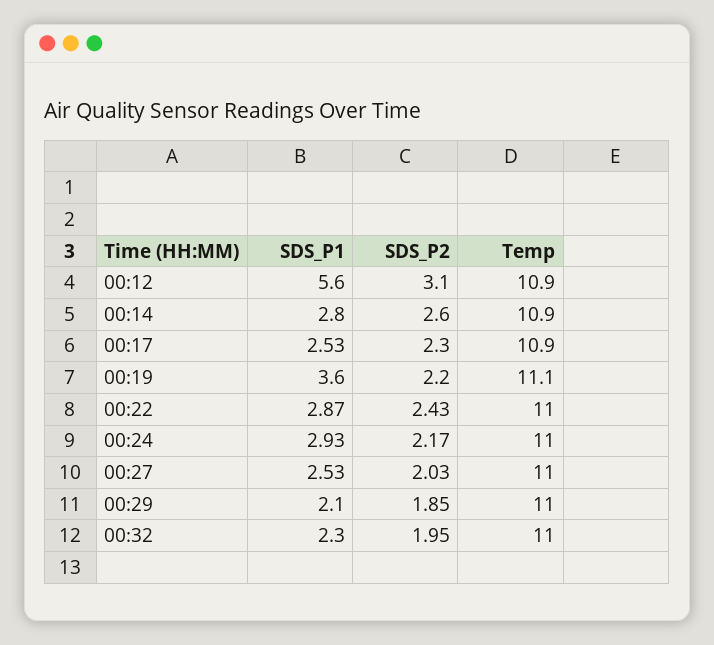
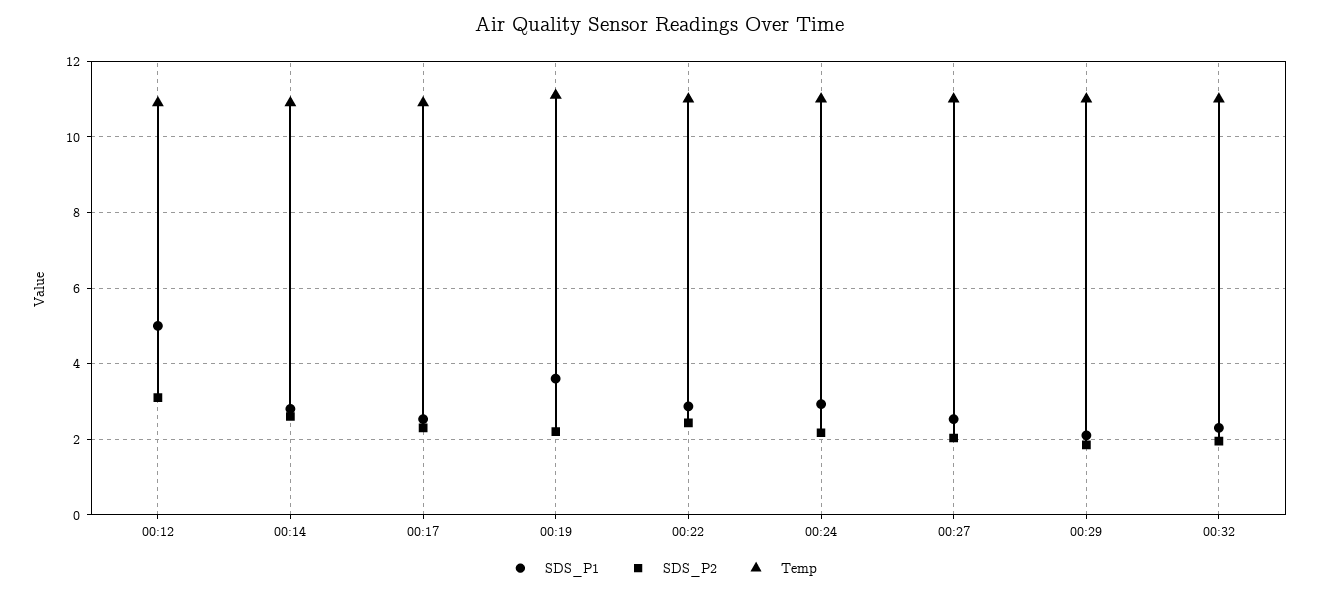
SDS_P1, 00:12: 5.6 -> 5

